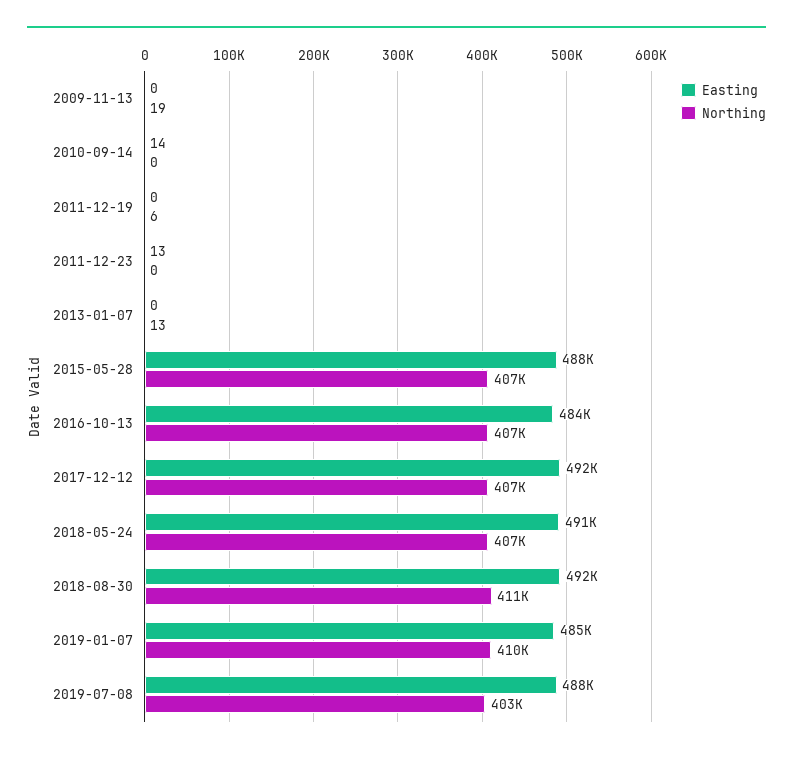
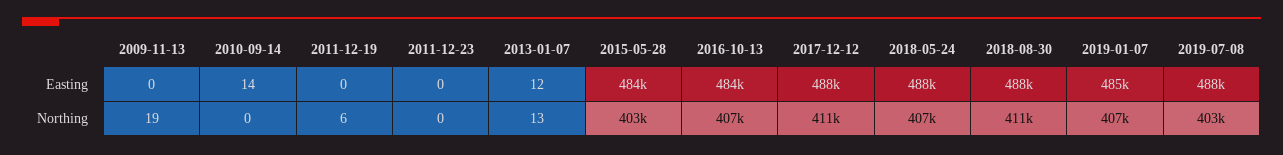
Easting, 2011-12-23: 13 -> 0
Easting, 2013-01-07: 0 -> 12
Easting, 2015-05-28: 488000 -> 484000
Northing, 2015-05-28: 407000 -> 403000
Easting, 2017-12-12: 492000 -> 488000
Northing, 2017-12-12: 407000 -> 411000
Easting, 2018-05-24: 491000 -> 488000
Easting, 2018-08-30: 492000 -> 488000
Northing, 2019-01-07: 410000 -> 407000

